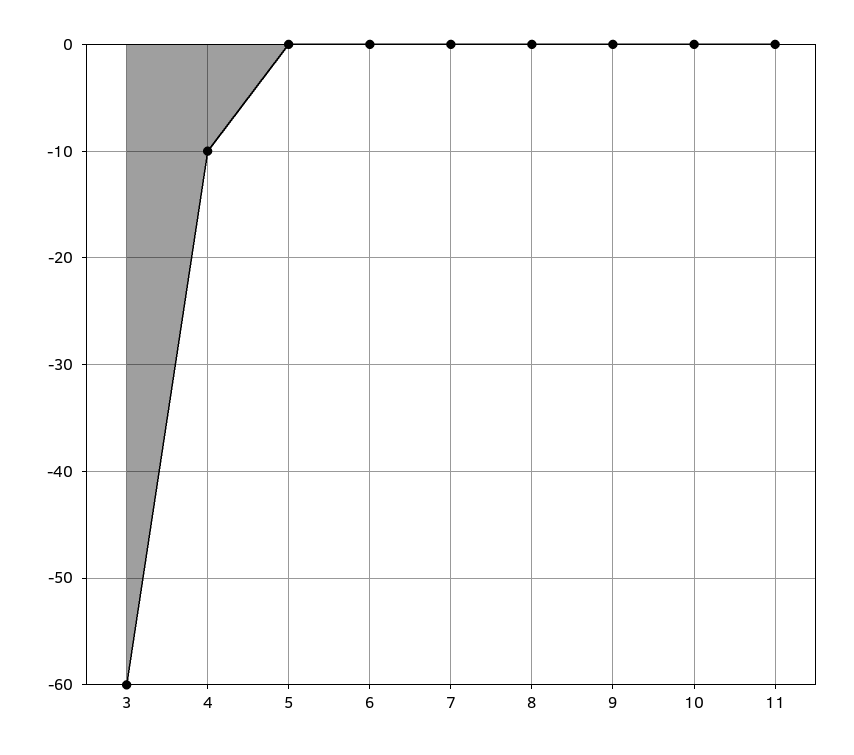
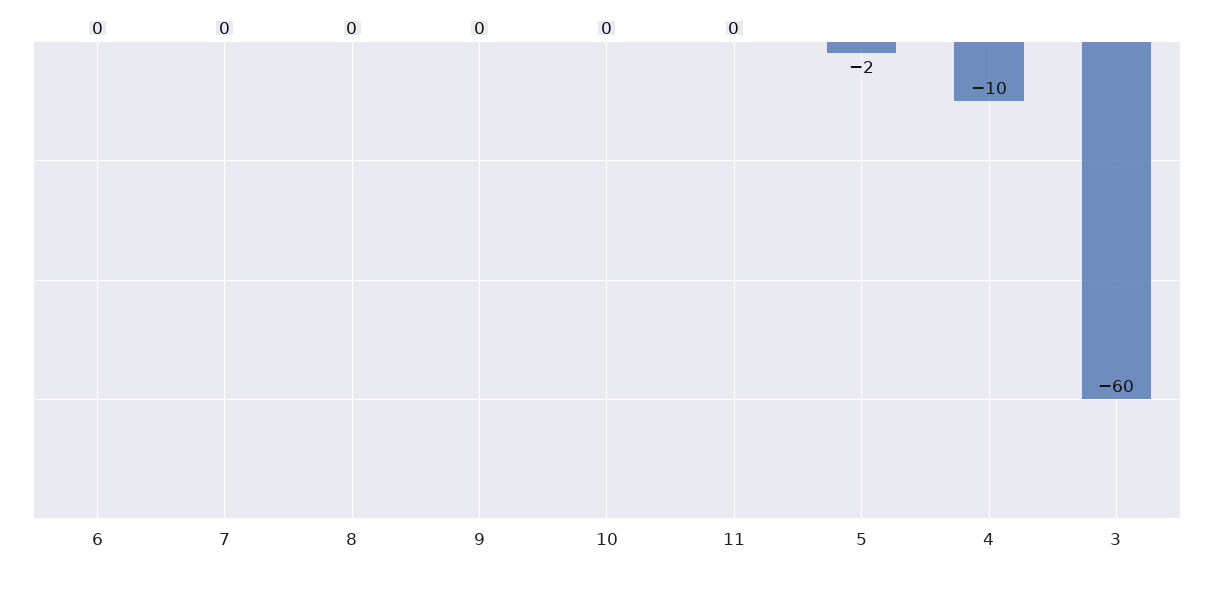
5: 0 -> -2

